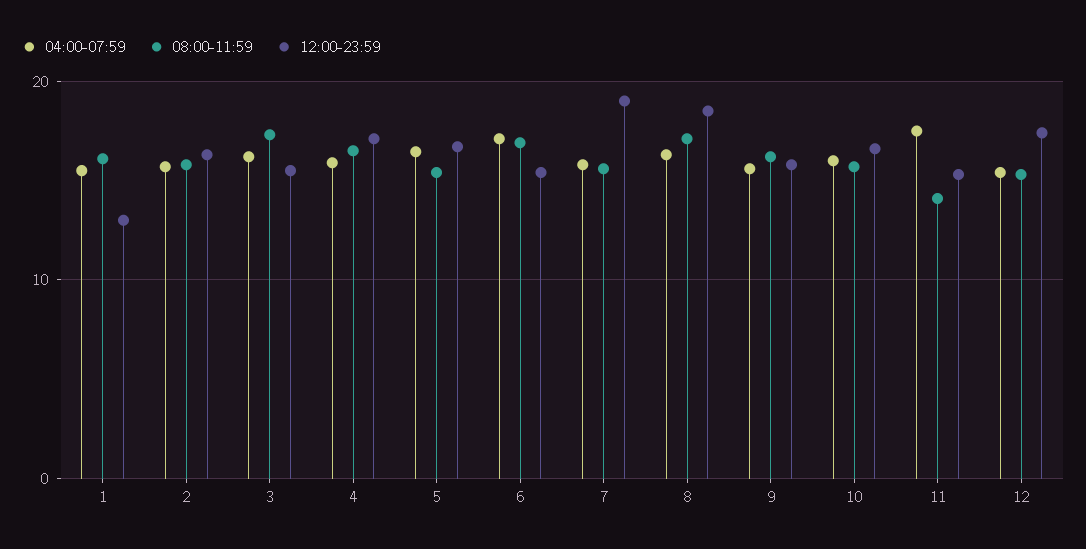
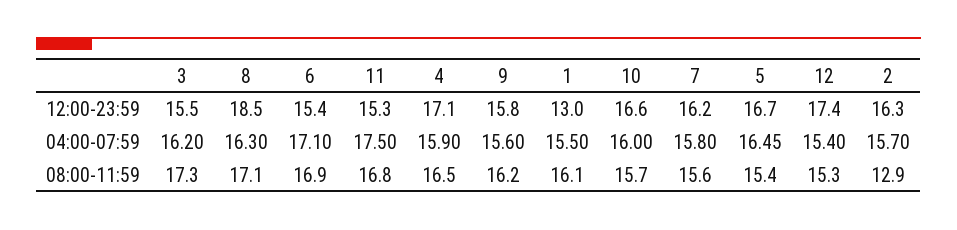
08:00-11:59, 2: 16 -> 12.9
12:00-23:59, 7: 19 -> 16.2
08:00-11:59, 11: 14 -> 16.8

